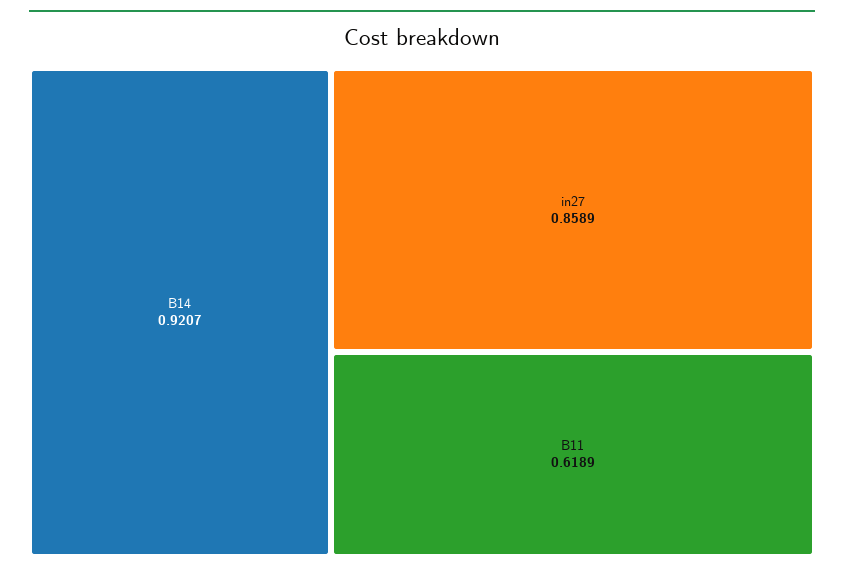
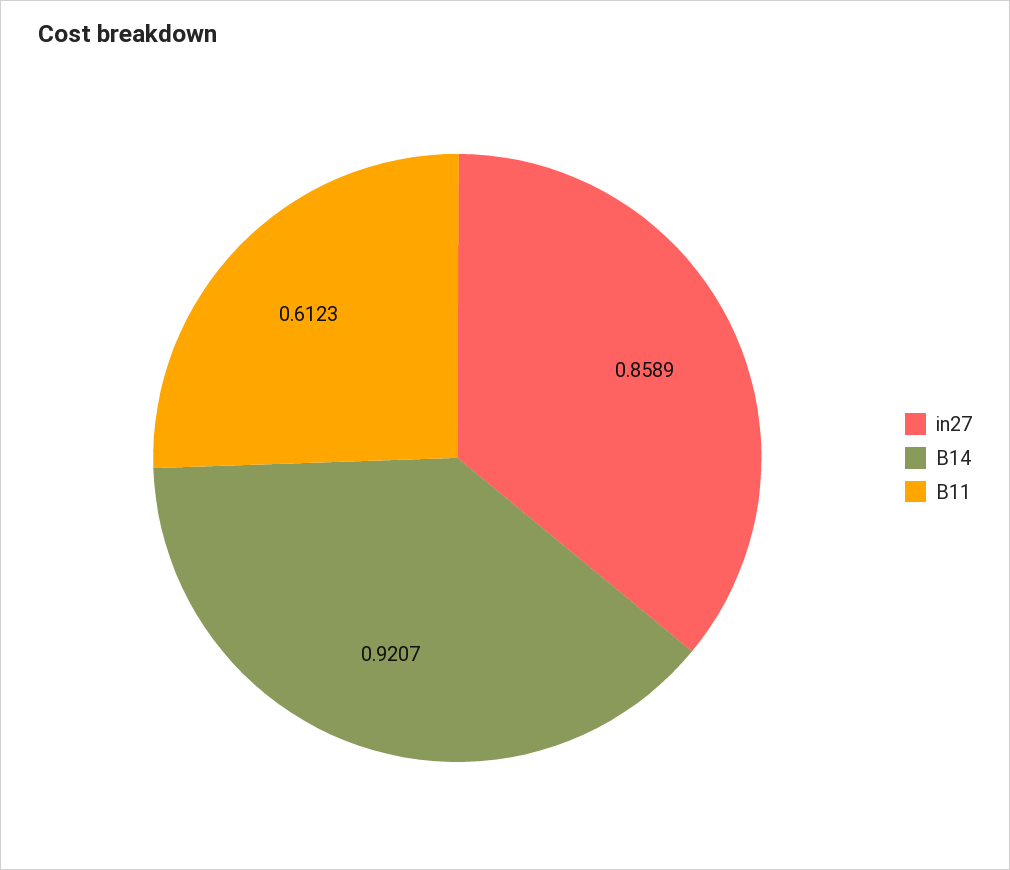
B11: 0.6189 -> 0.6123

